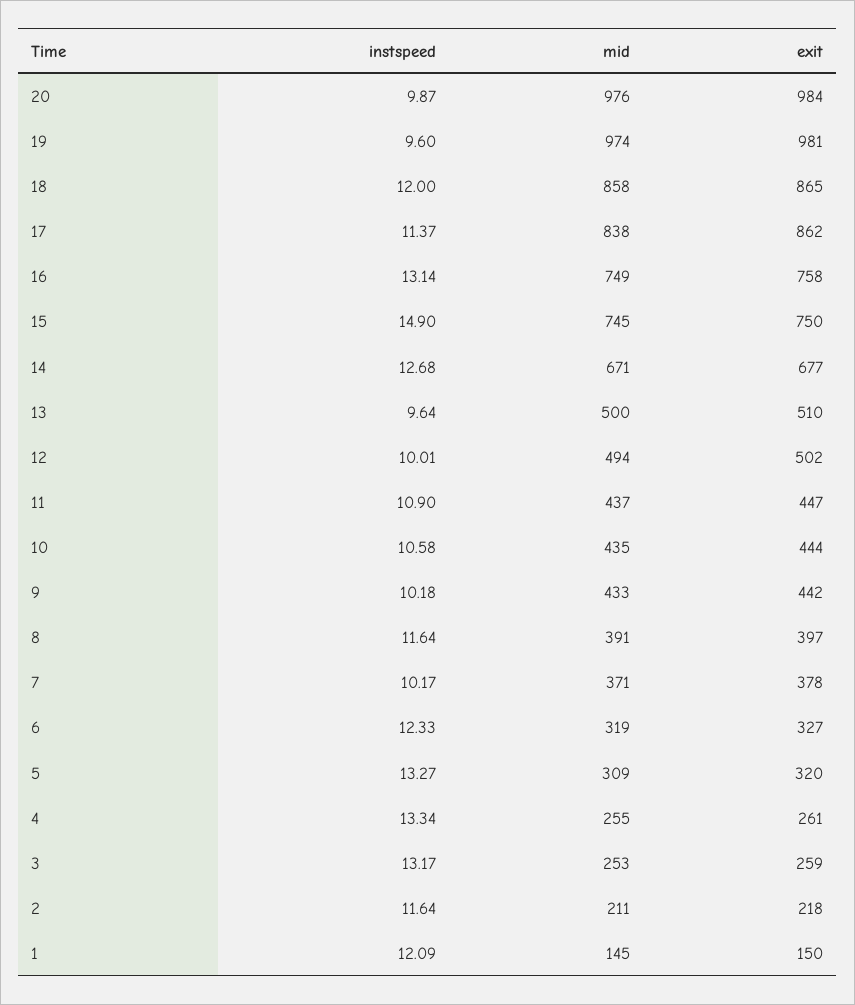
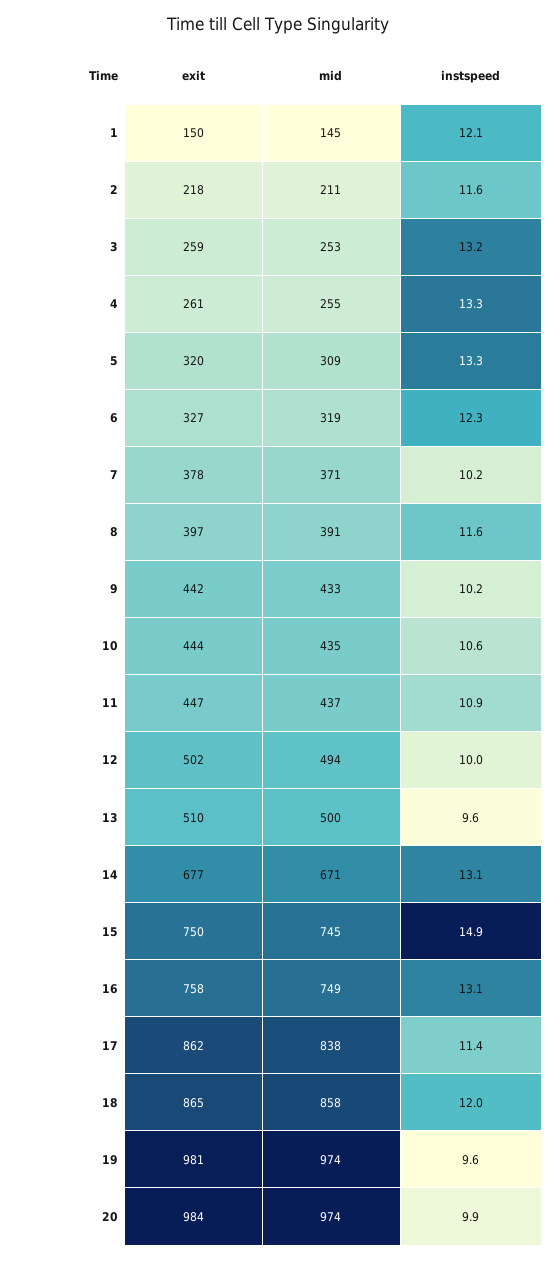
mid, 20: 976 -> 974
instspeed, 14: 12.68 -> 13.1

